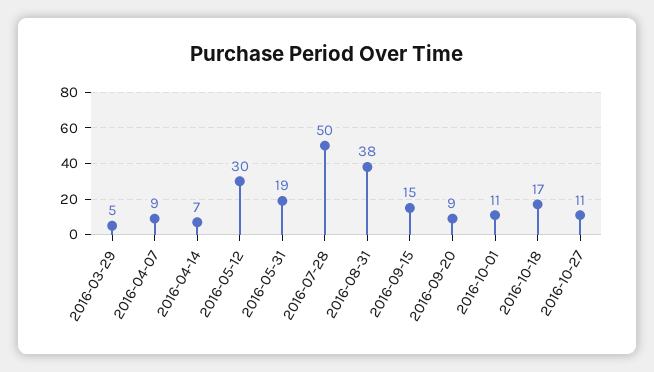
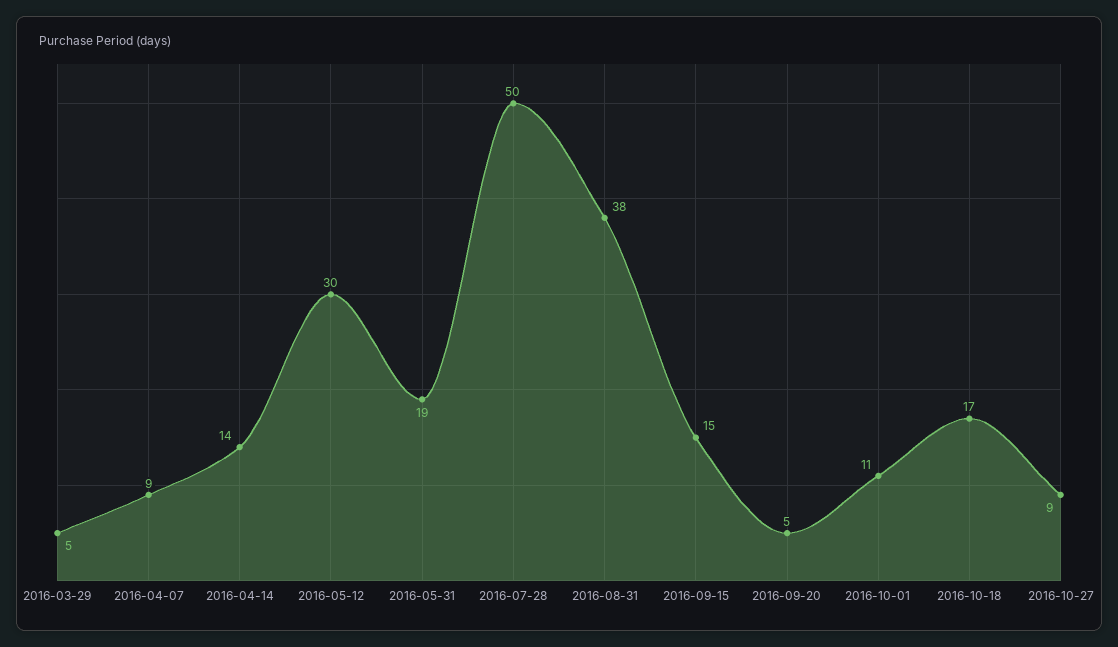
2016-04-14: 7 -> 14
2016-09-20: 9 -> 5
2016-10-27: 11 -> 9

